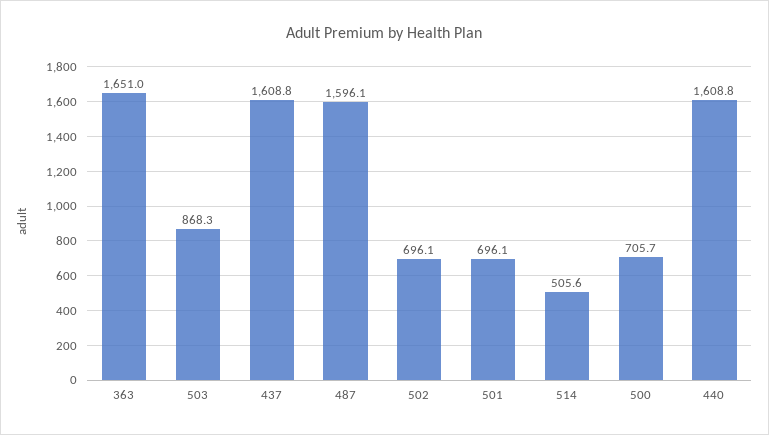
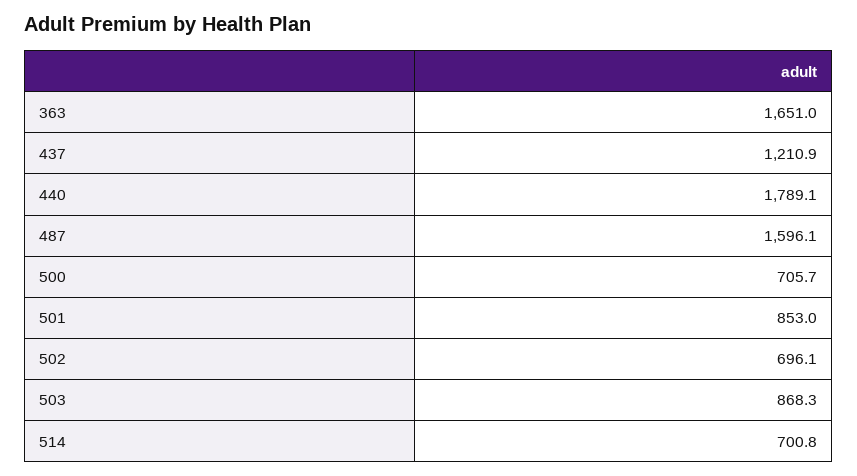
437: 1608.8 -> 1210.9
501: 696.1 -> 853
514: 505.6 -> 700.8
440: 1608.8 -> 1789.1

